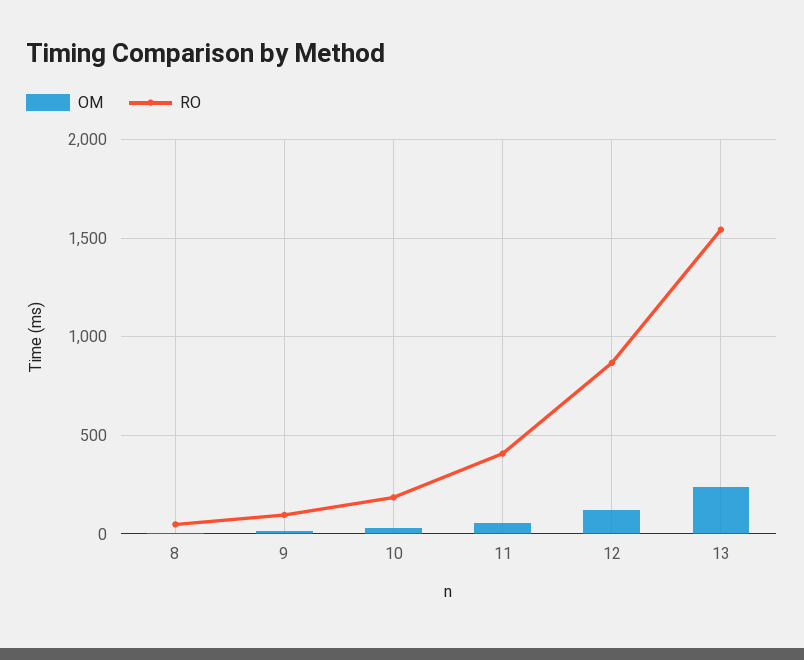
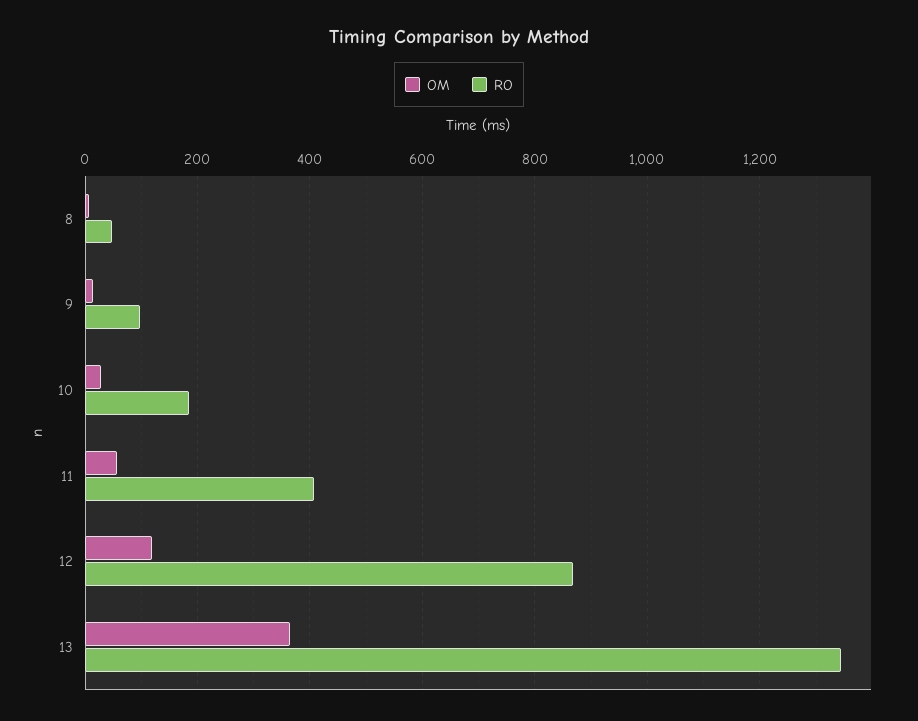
OM, 13: 250 -> 360
RO, 13: 1550 -> 1340

